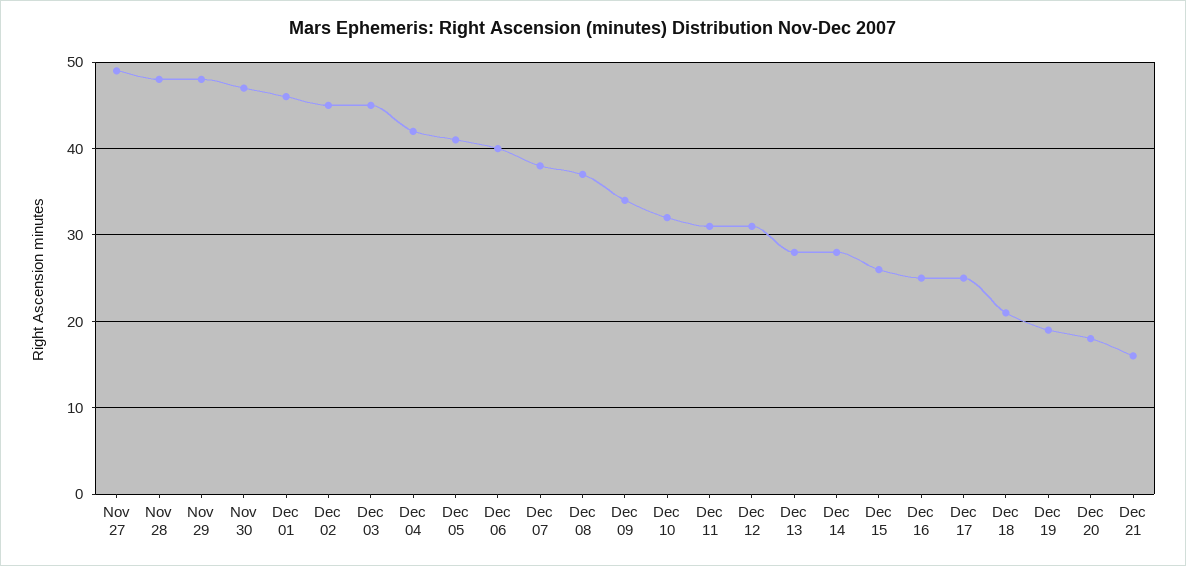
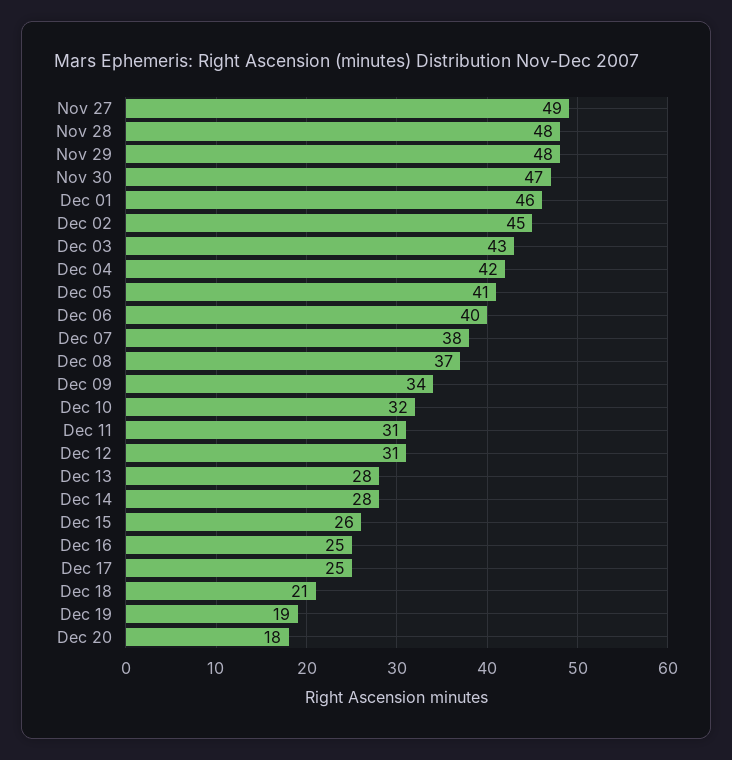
Dec 03: 45 -> 43
Dec 21: 16 -> none

